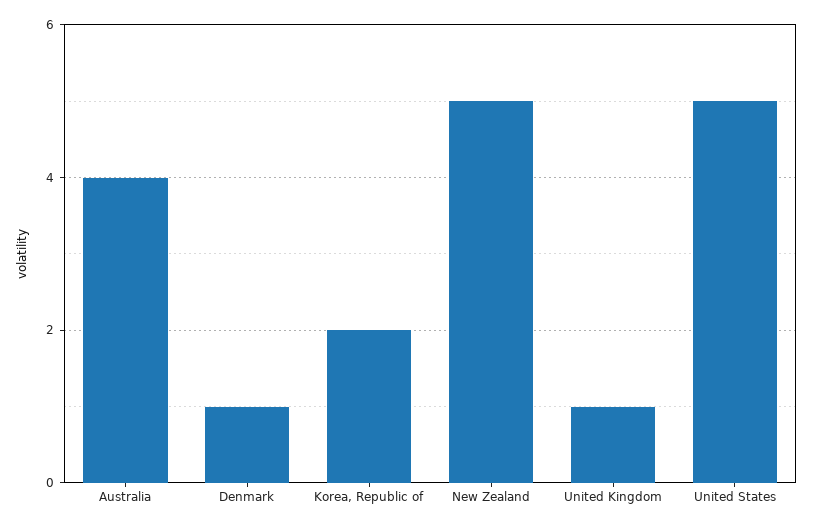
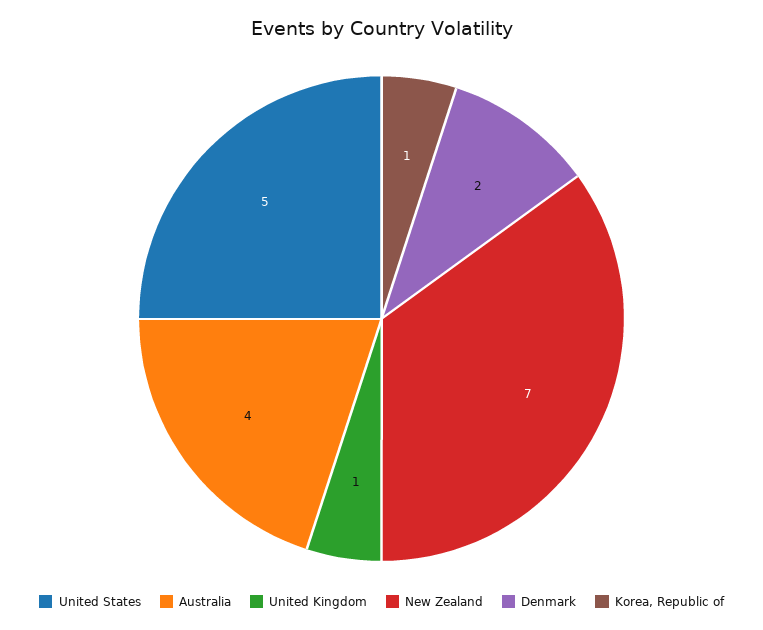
Denmark: 1 -> 2
Korea, Republic of: 2 -> 1
New Zealand: 5 -> 7

